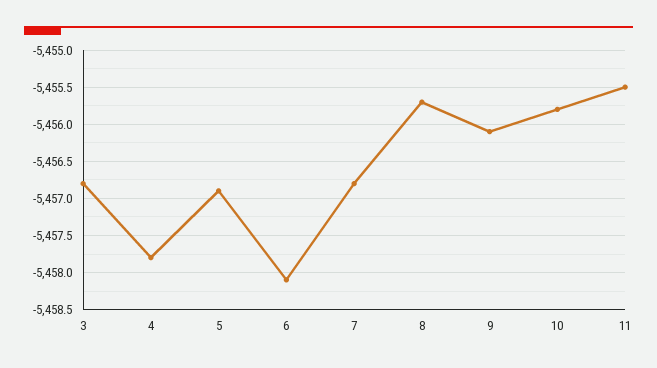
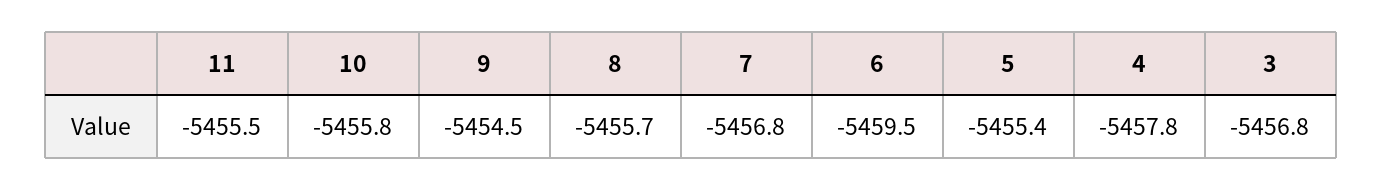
5: -5456.9 -> -5455.4
6: -5458.1 -> -5459.5
9: -5456.1 -> -5454.5

